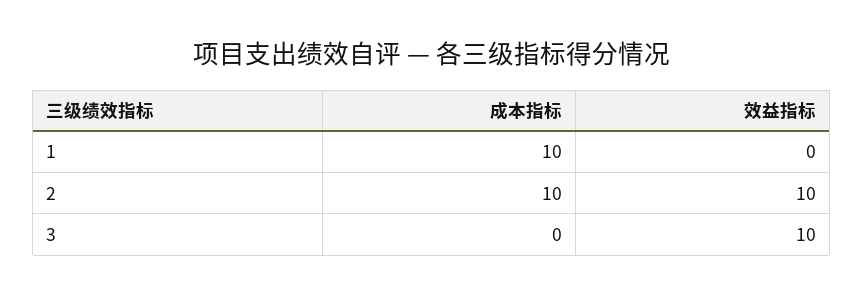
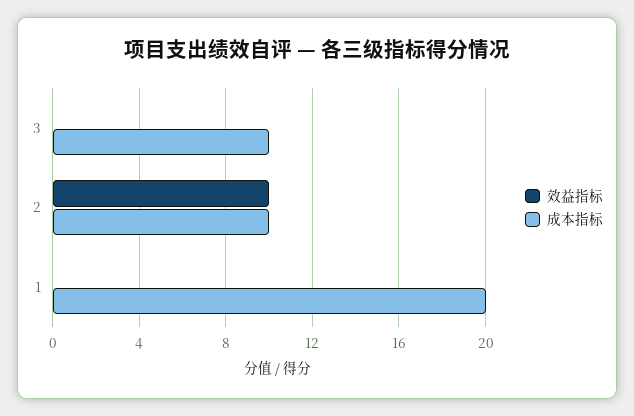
成本指标, 1: 10 -> 20
成本指标, 3: 0 -> 10
效益指标, 3: 10 -> 0

